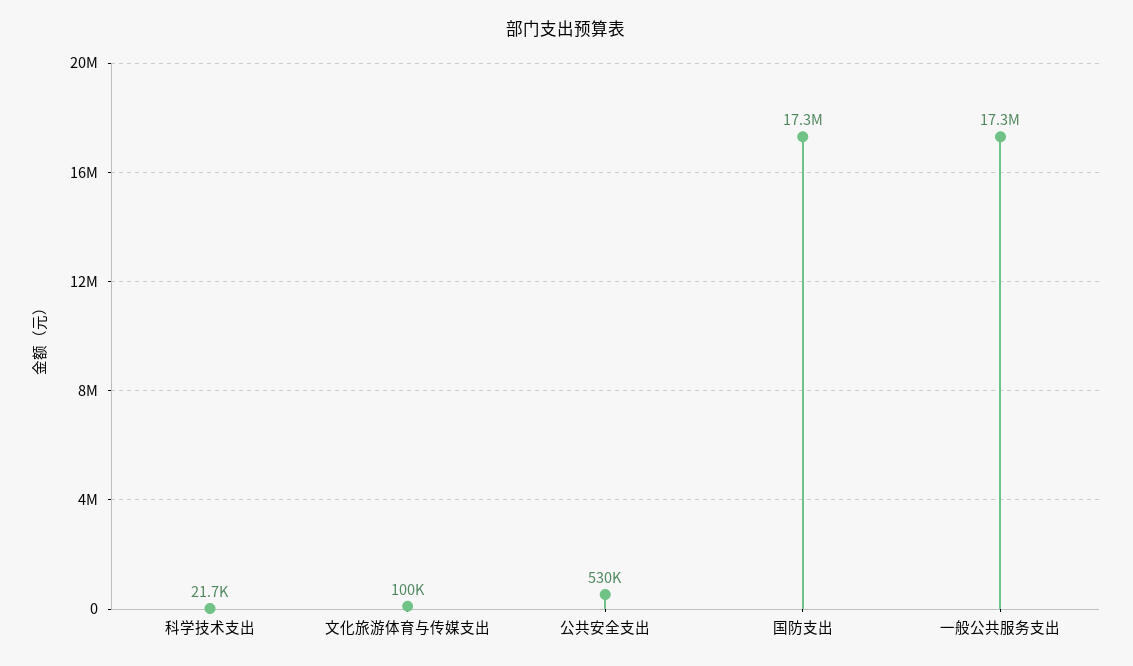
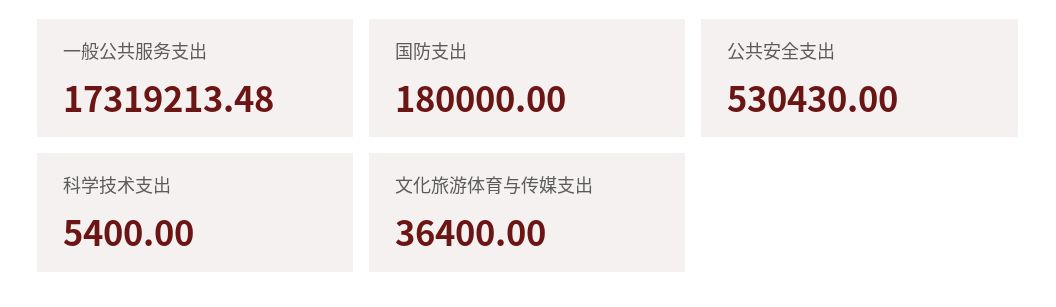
科学技术支出: 21700 -> 5400
文化旅游体育与传媒支出: 100000 -> 36400
国防支出: 17300000 -> 180000

